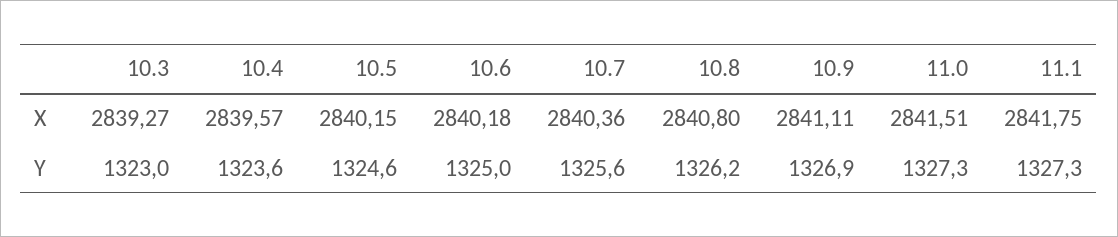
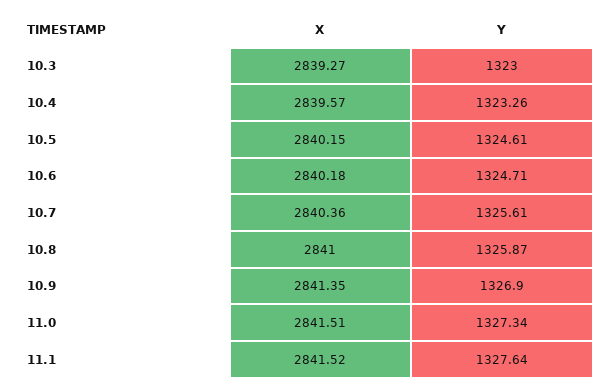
10.8, X: 2840.8 -> 2841
10.9, X: 2841.11 -> 2841.35
11.1, X: 2841.75 -> 2841.52
10.4, Y: 1323.6 -> 1323.26
10.6, Y: 1325 -> 1324.71
10.8, Y: 1326.2 -> 1325.87
11.1, Y: 1327.3 -> 1327.64

